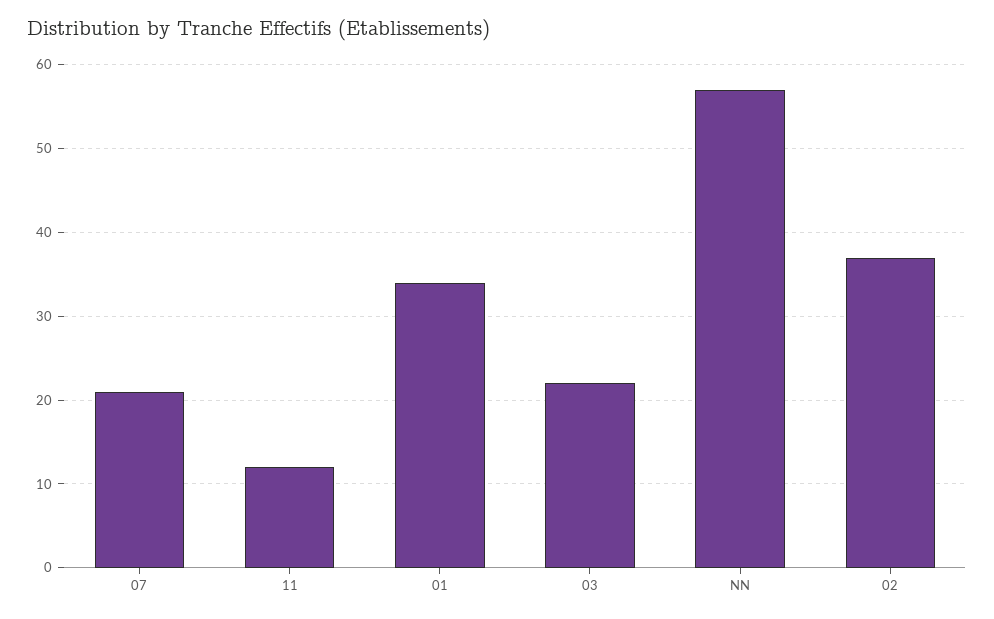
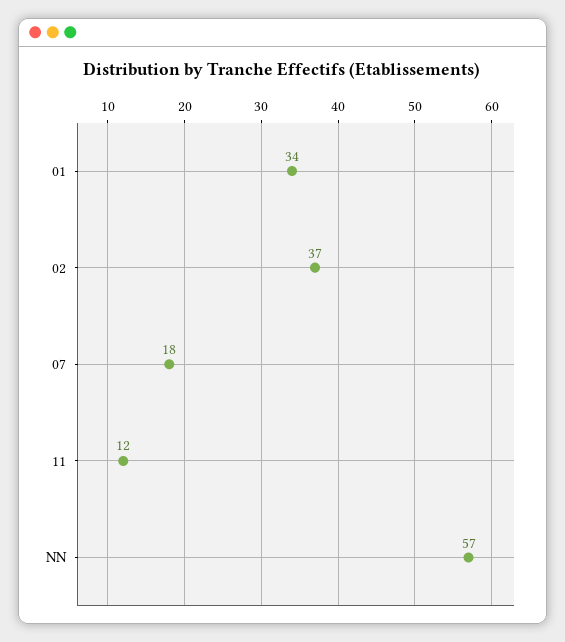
07: 21 -> 18
03: 22 -> none

